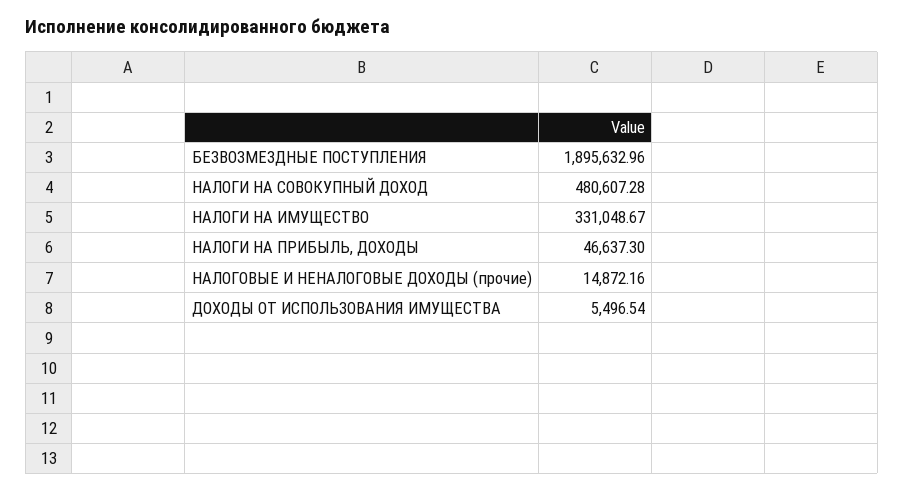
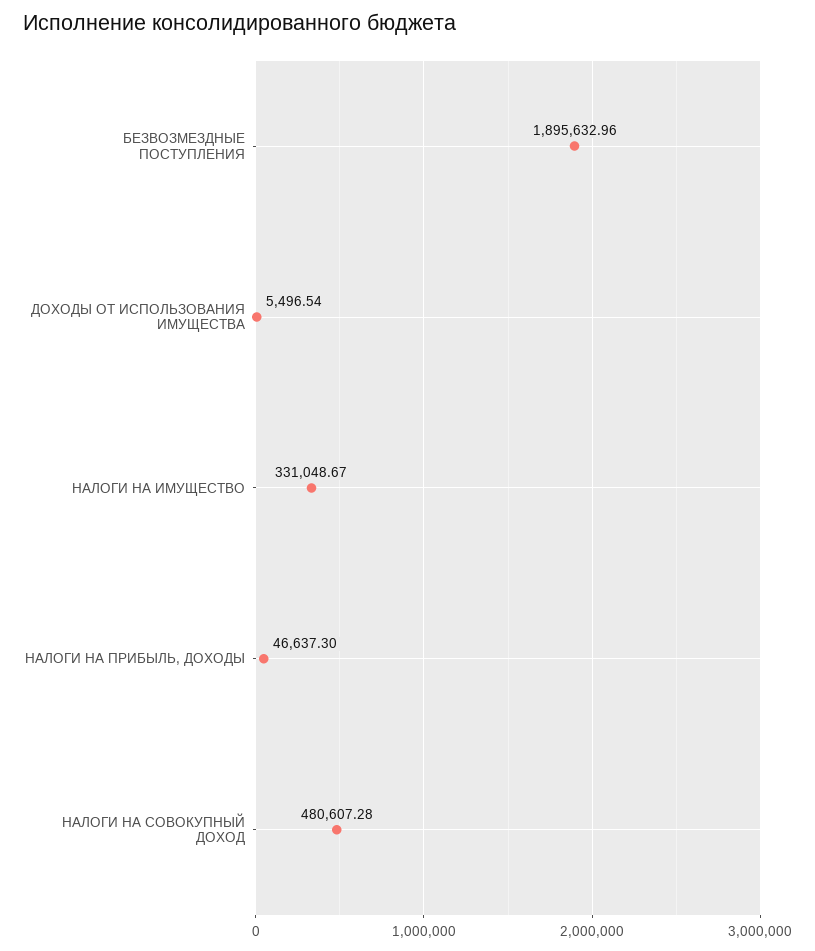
НАЛОГОВЫЕ И НЕНАЛОГОВЫЕ ДОХОДЫ (прочие): 14872.16 -> none

